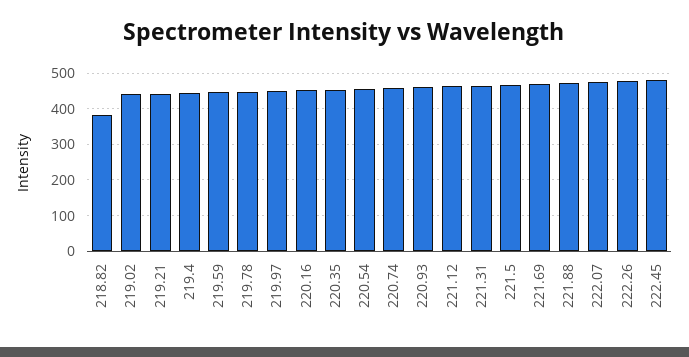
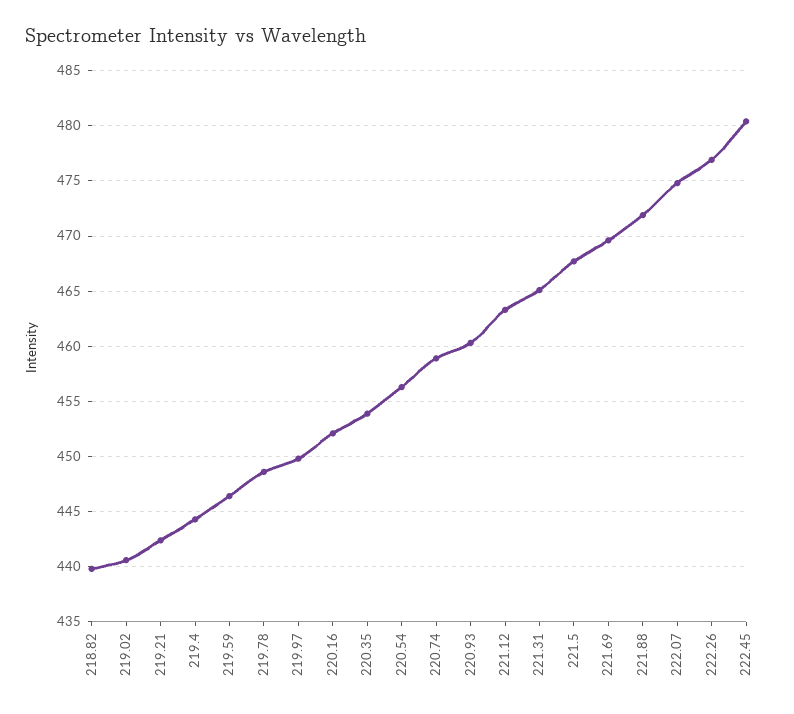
218.82: 380 -> 440

